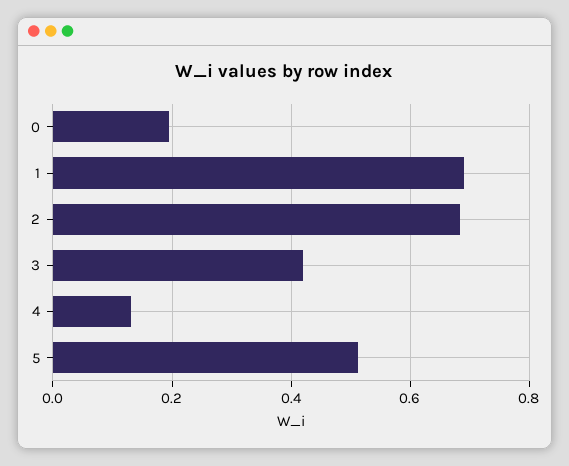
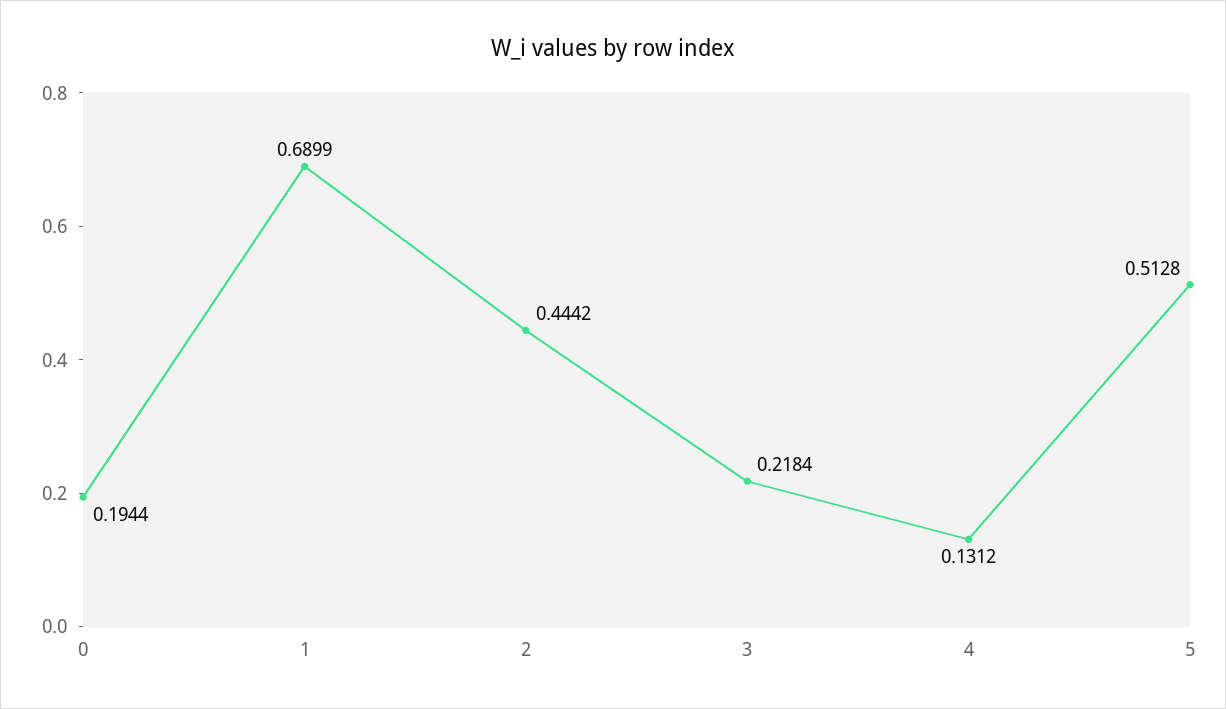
2: 0.68 -> 0.4442
3: 0.42 -> 0.2184

